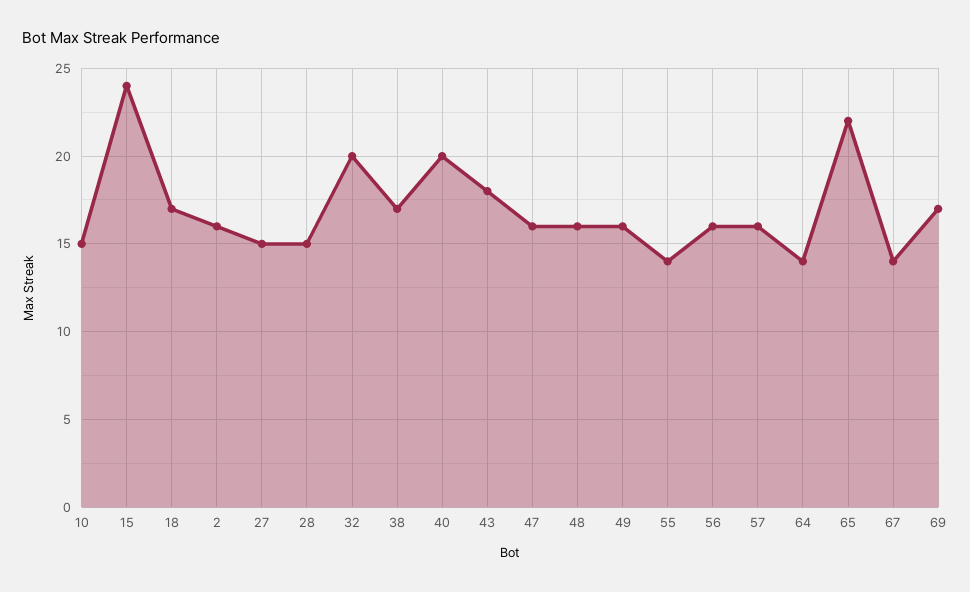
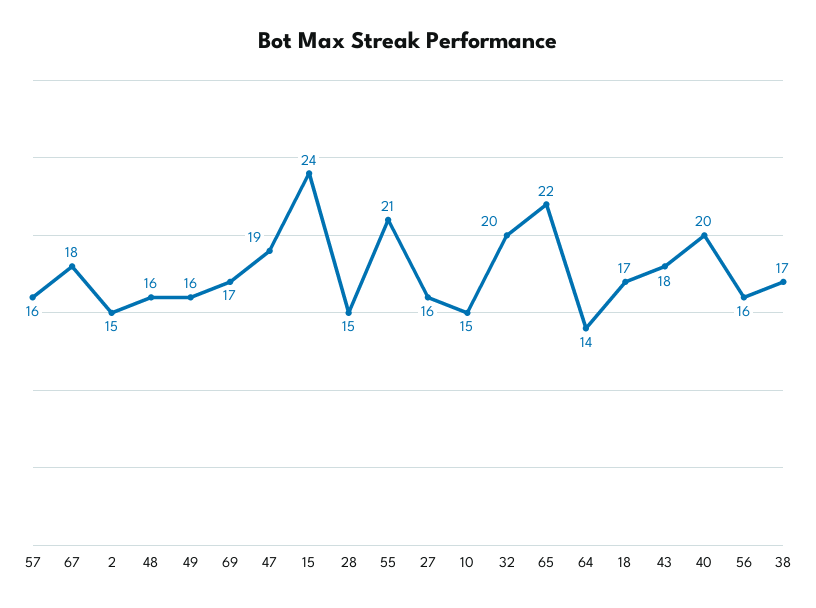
2: 16 -> 15
27: 15 -> 16
47: 16 -> 19
55: 14 -> 21
67: 14 -> 18

